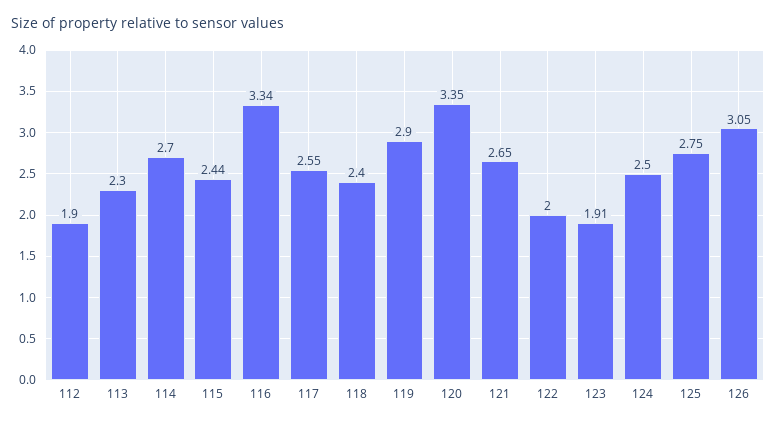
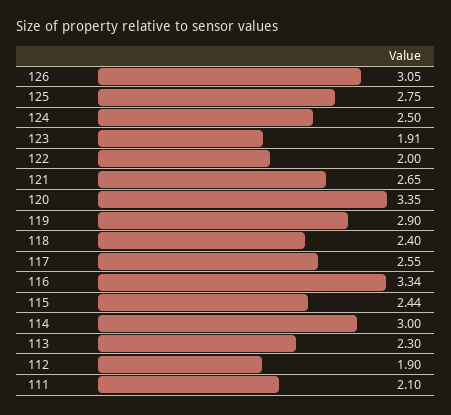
114: 2.7 -> 3
111: none -> 2.1

